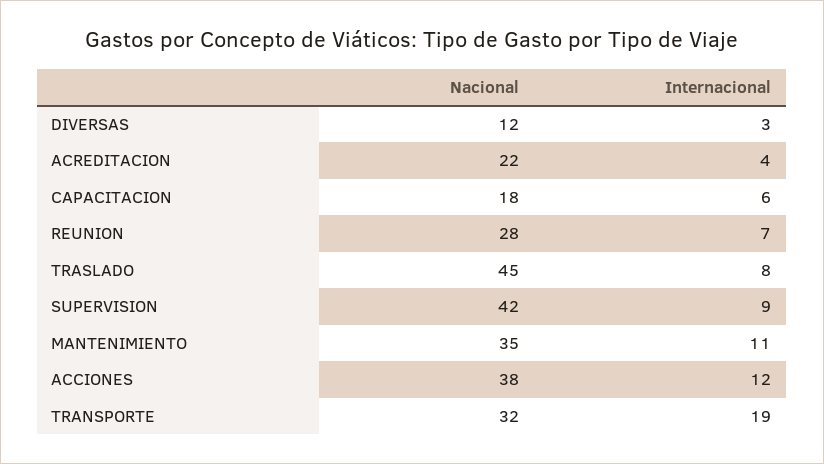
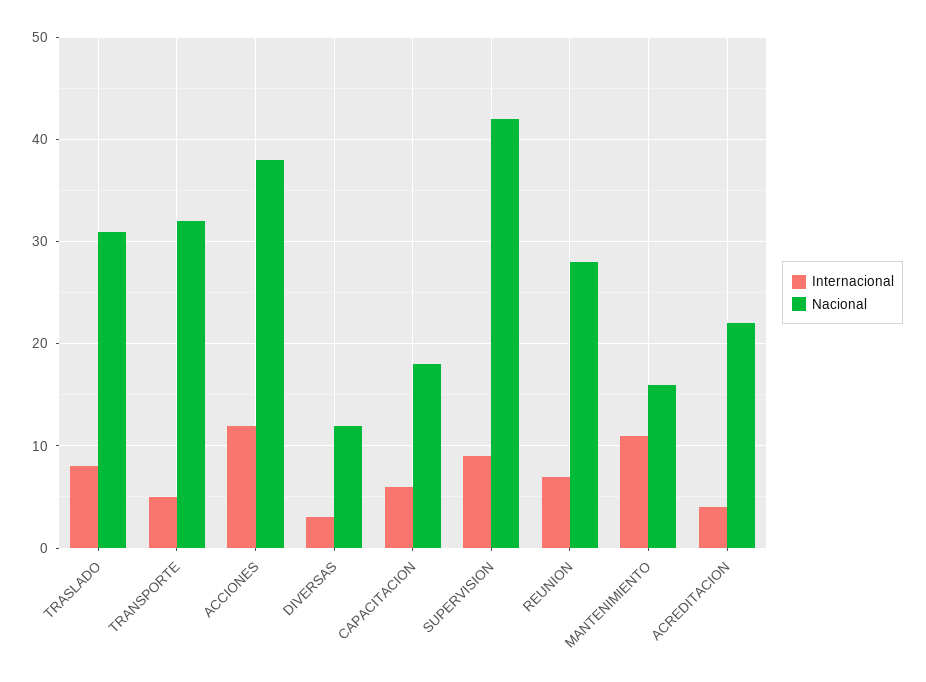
Nacional, TRASLADO: 45 -> 31
Nacional, MANTENIMIENTO: 35 -> 16
Internacional, TRANSPORTE: 19 -> 5

